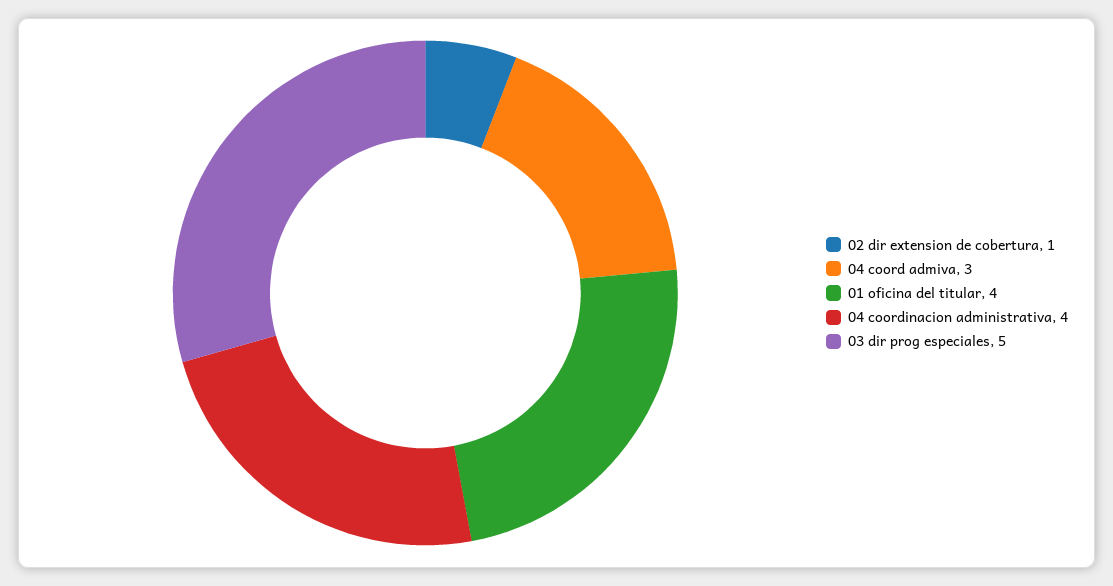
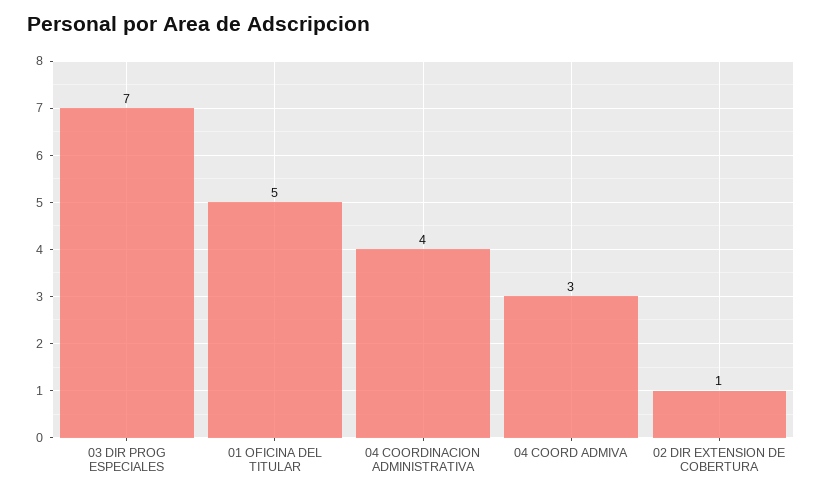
01 oficina del titular: 4 -> 5
03 dir prog especiales: 5 -> 7

